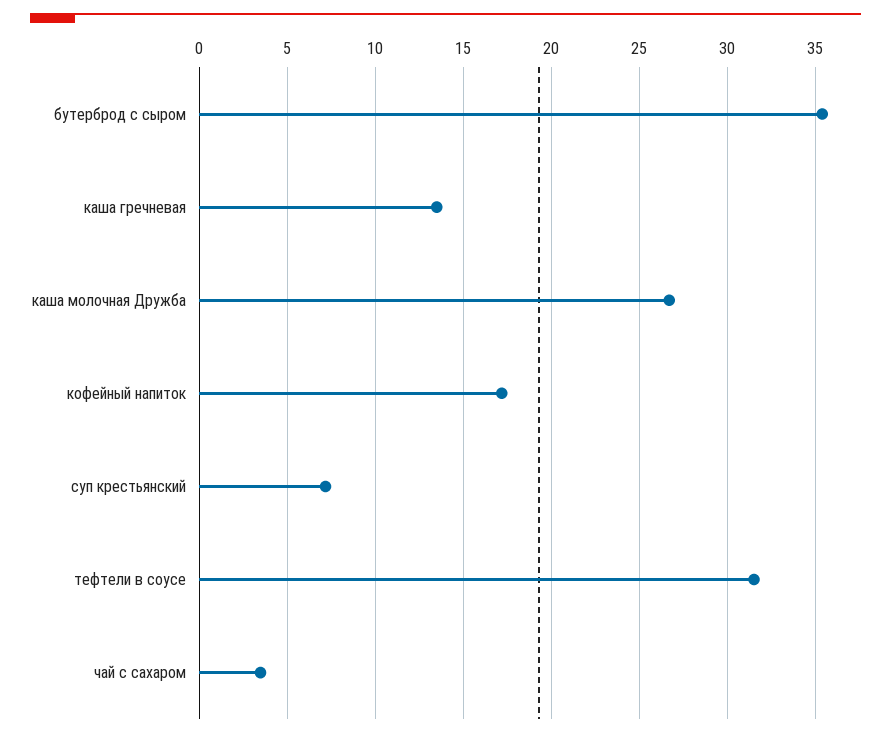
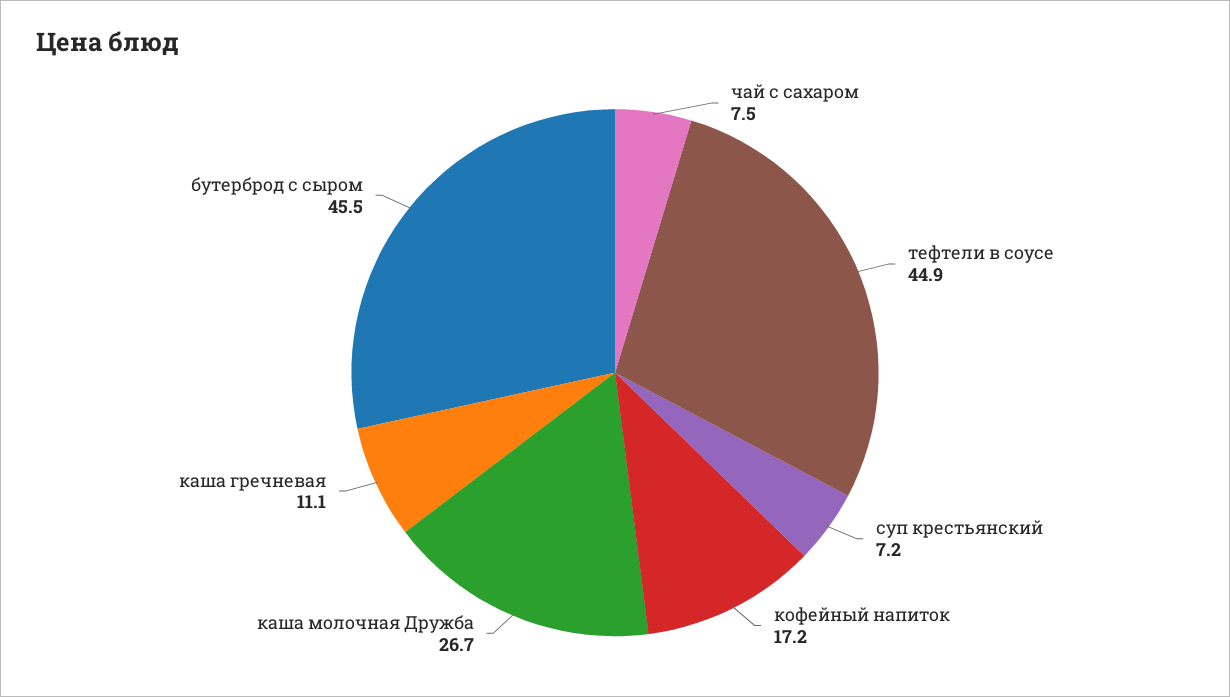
бутерброд с сыром: 35.5 -> 45.5
каша гречневая: 13.5 -> 11.1
тефтели в соусе: 31.5 -> 44.9
чай с сахаром: 3.5 -> 7.5

